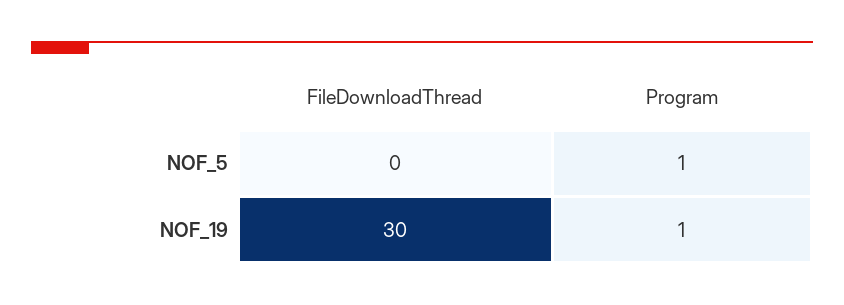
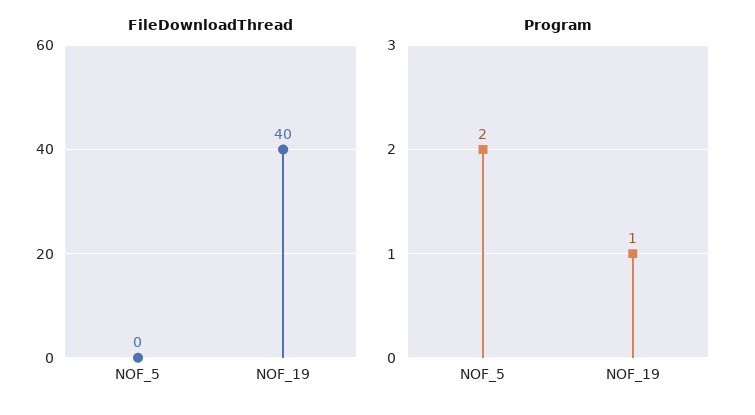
Program, NOF_5: 1 -> 2
FileDownloadThread, NOF_19: 30 -> 40

